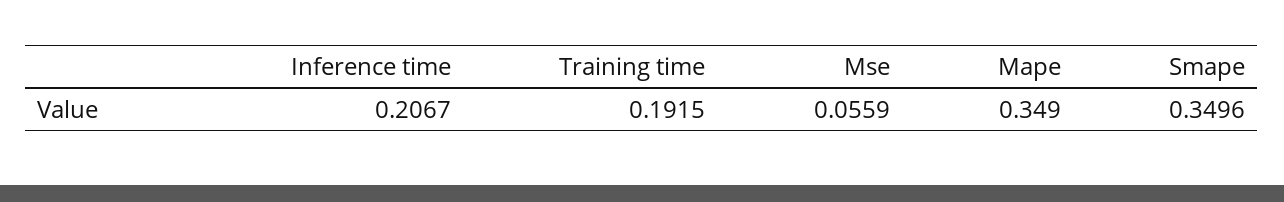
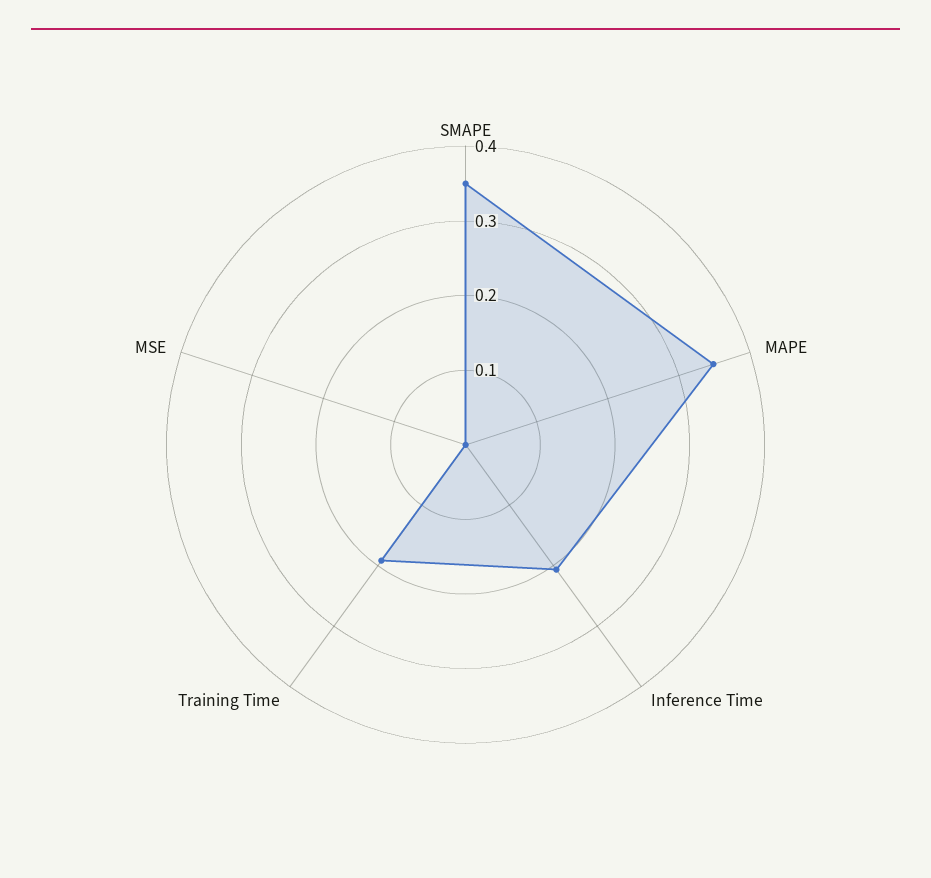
Mse: 0.0559 -> 0

